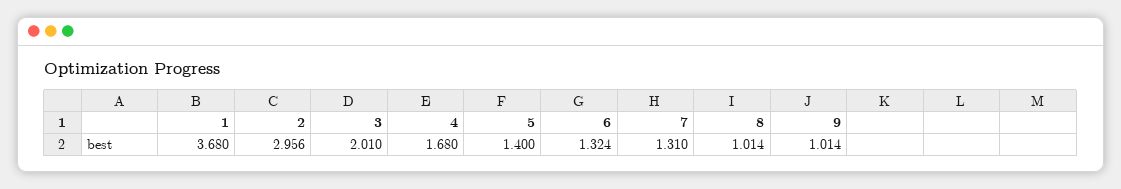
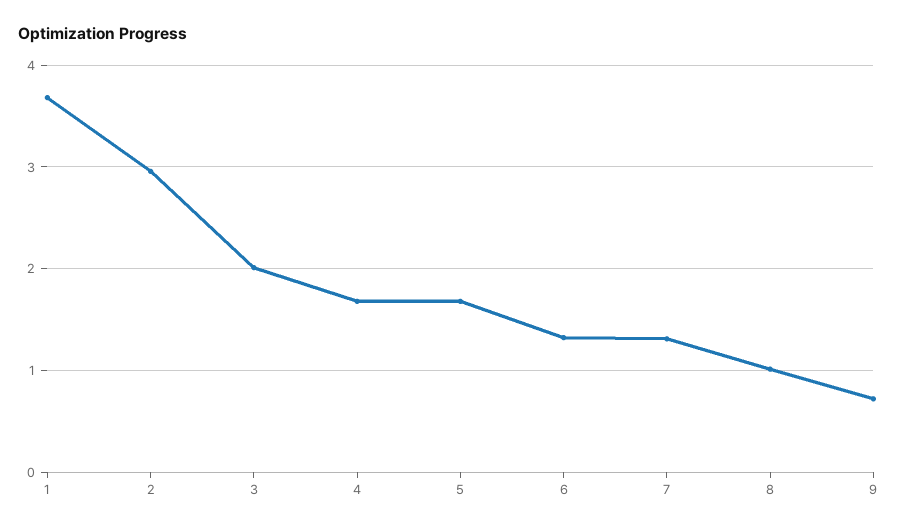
5: 1.4 -> 1.7
9: 1.014 -> 0.7

